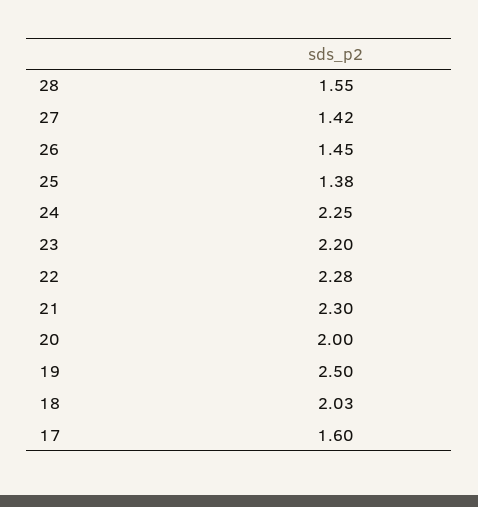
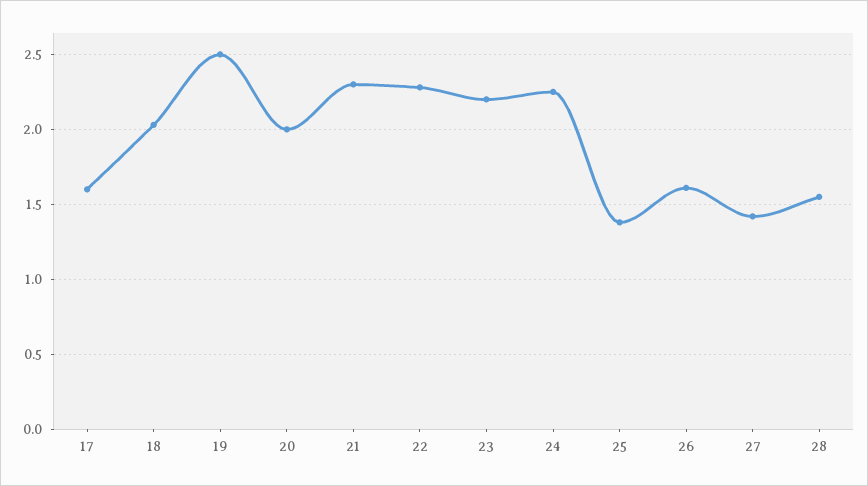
26: 1.45 -> 1.6

